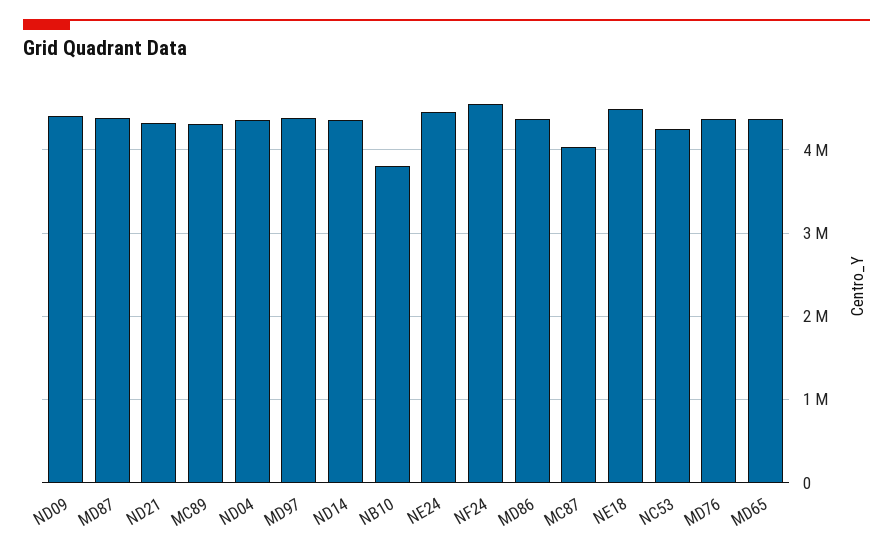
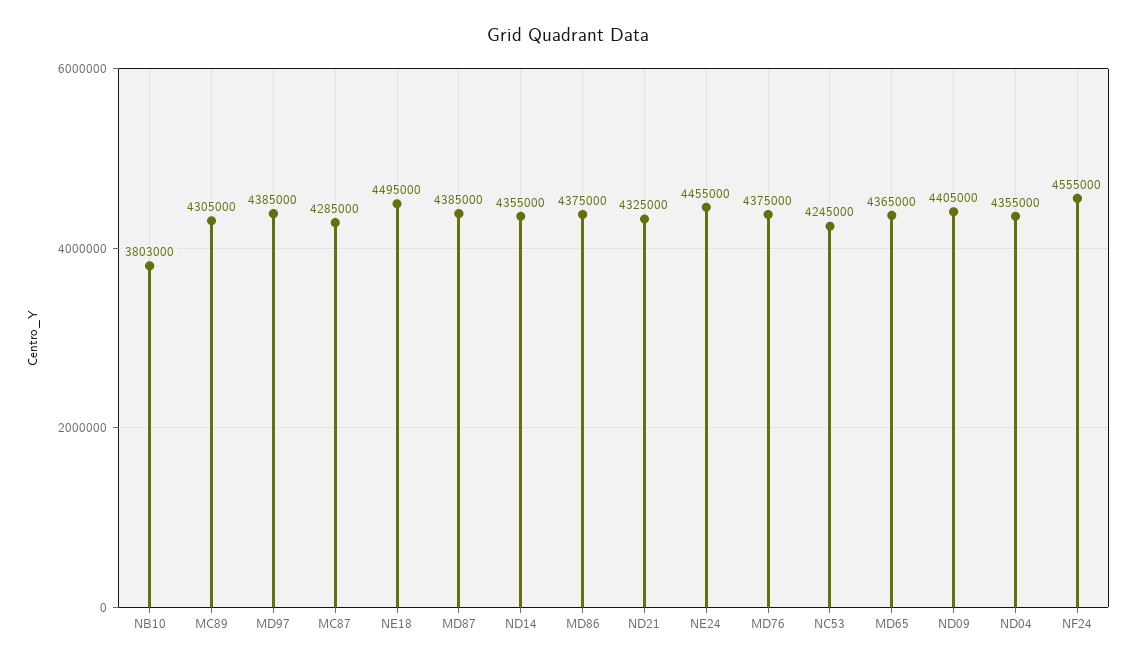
MC87: 4000000 -> 4285000

